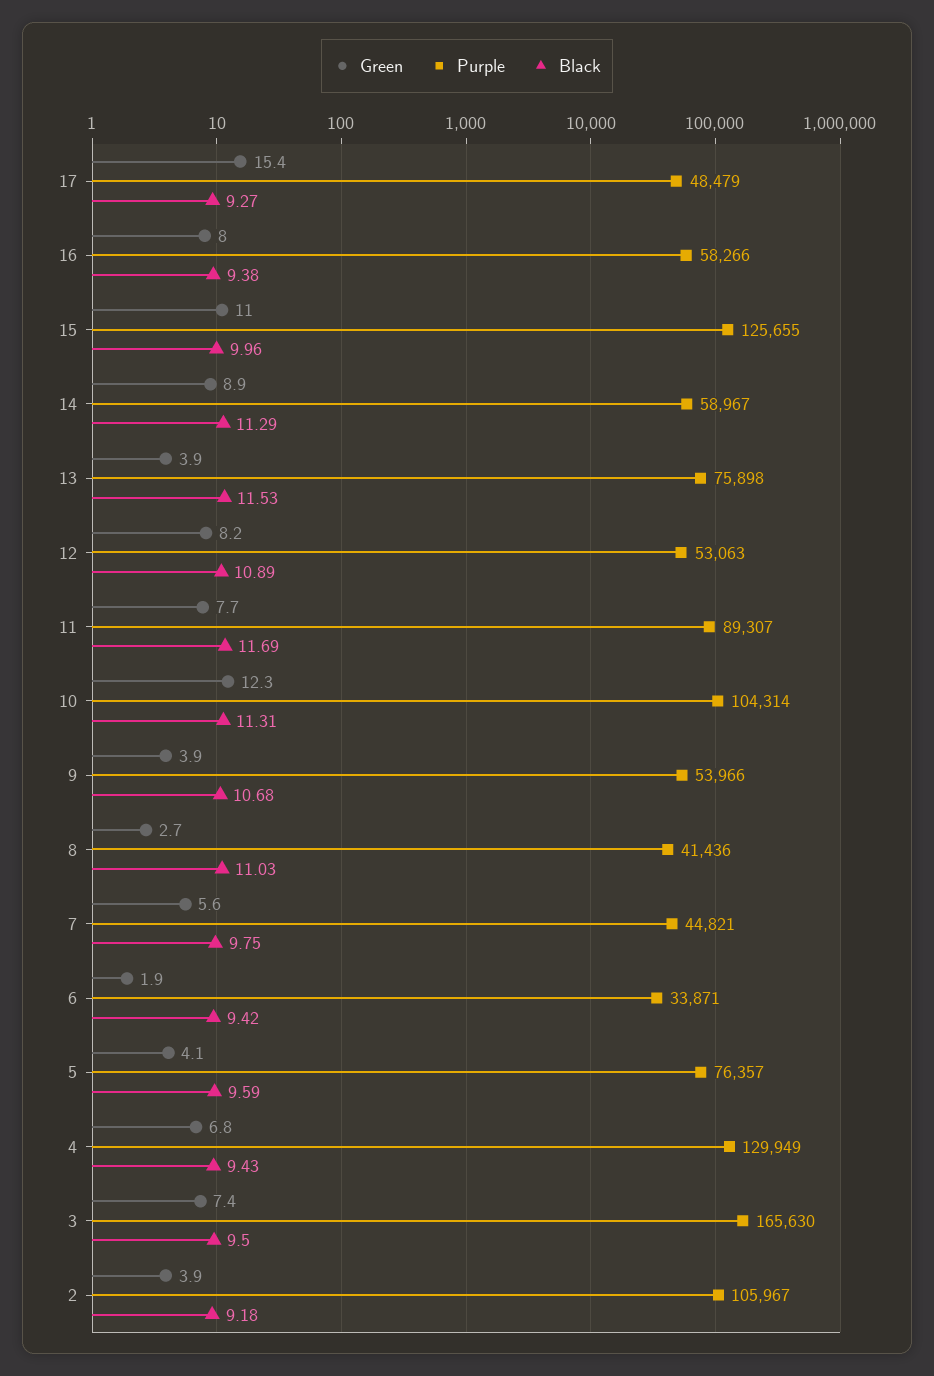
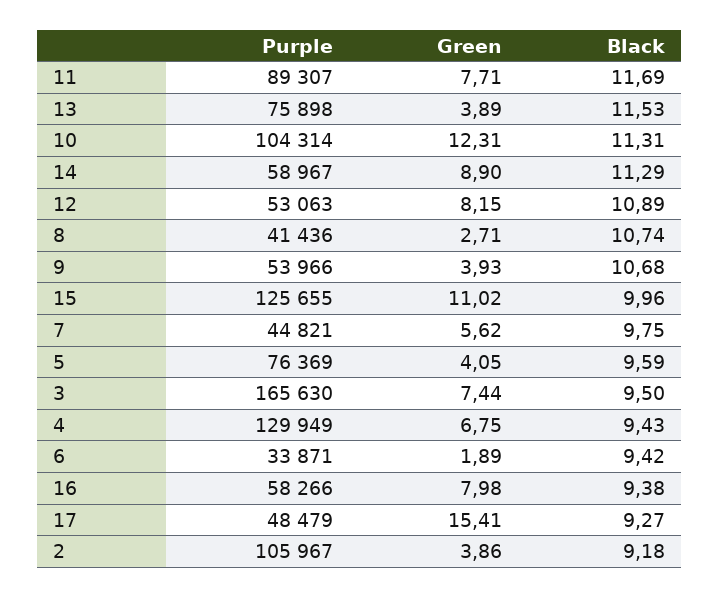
Black, 8: 11.03 -> 10.74
Purple, 5: 76357 -> 76369

